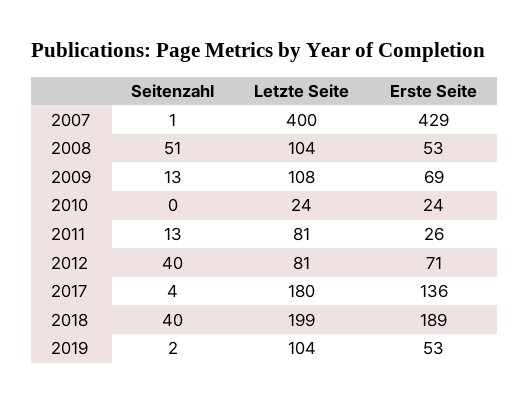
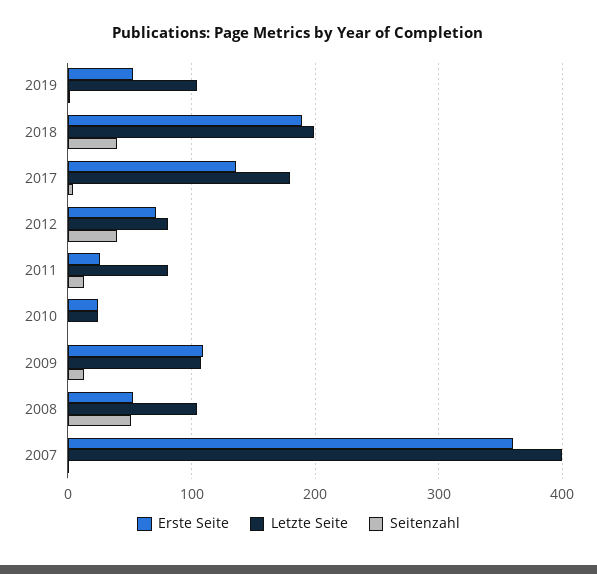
Erste Seite, 2007: 429 -> 360
Erste Seite, 2009: 69 -> 110

